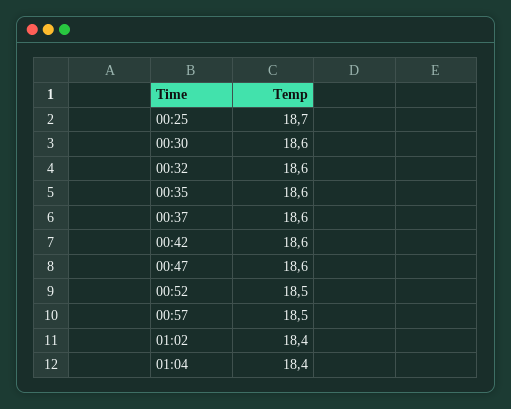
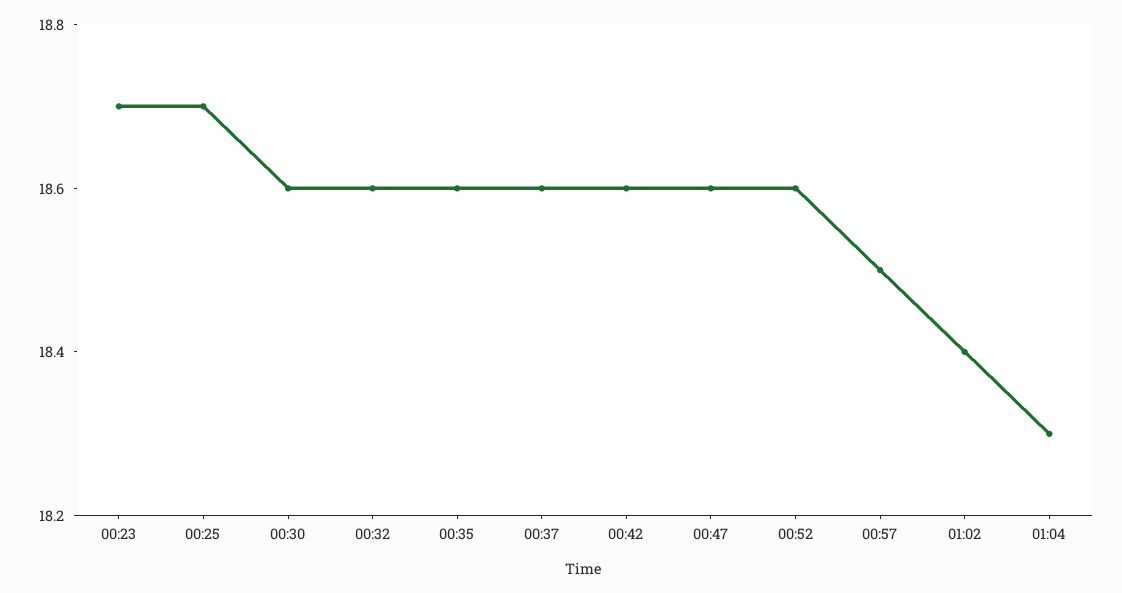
00:52: 18.5 -> 18.6
01:04: 18.4 -> 18.3
00:23: none -> 18.7

